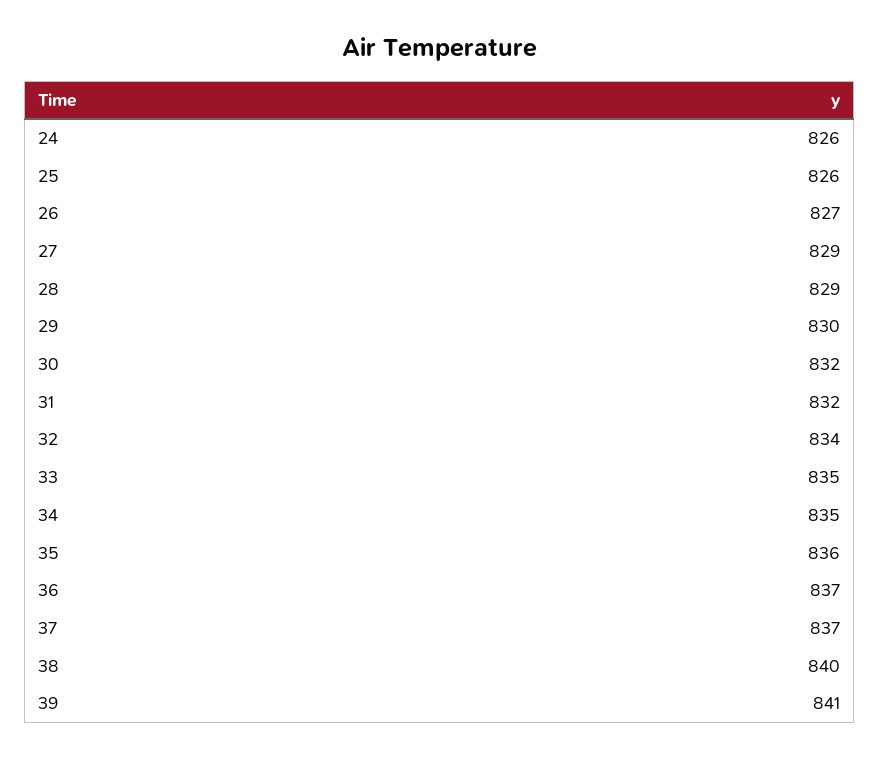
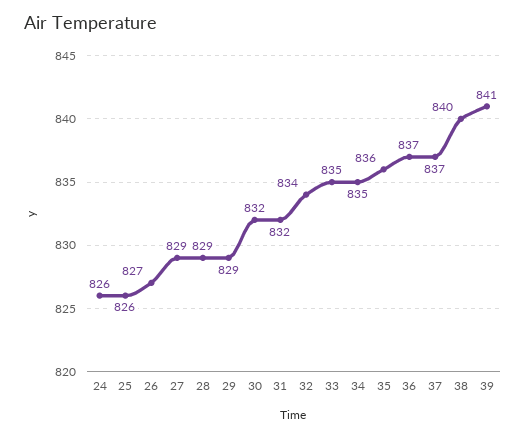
29: 830 -> 829

